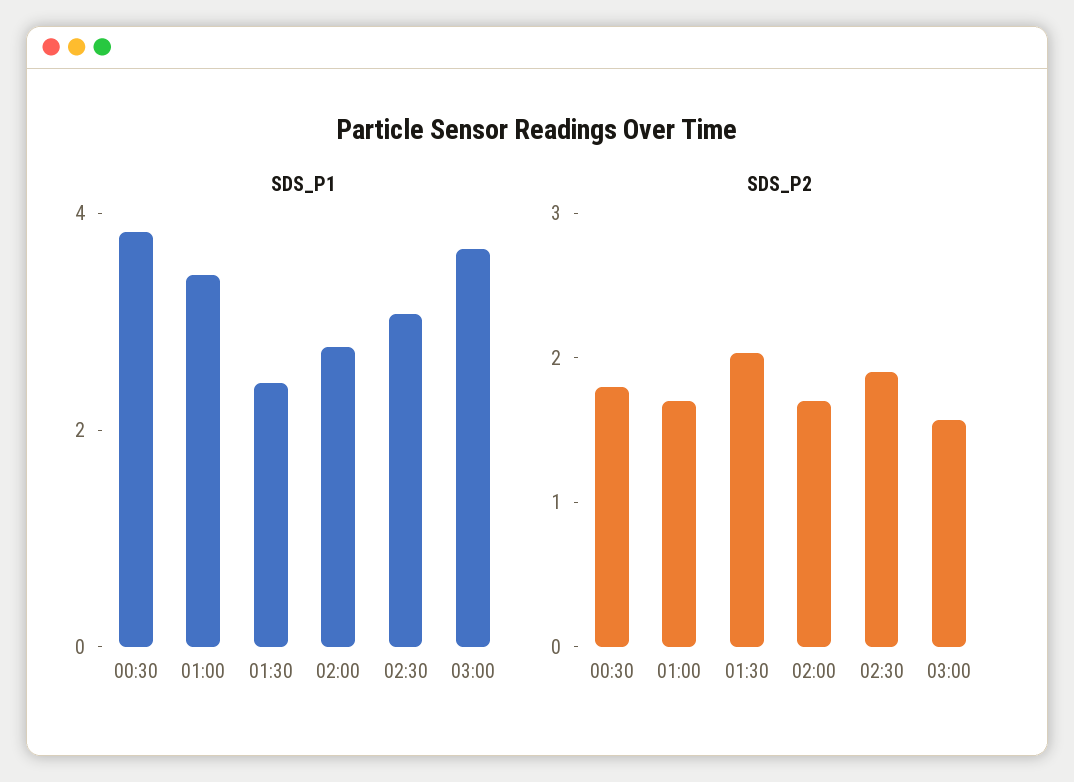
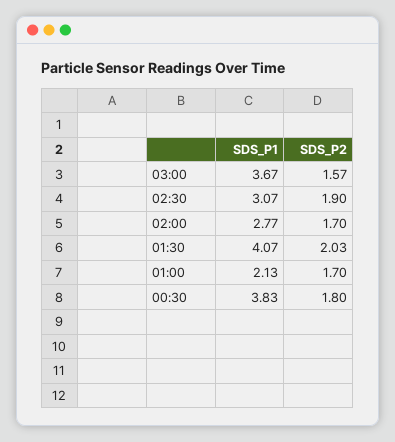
SDS_P1, 01:00: 3.5 -> 2.13
SDS_P1, 01:30: 2.5 -> 4.07

